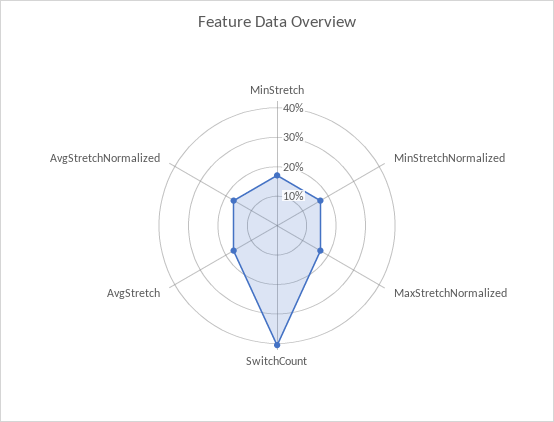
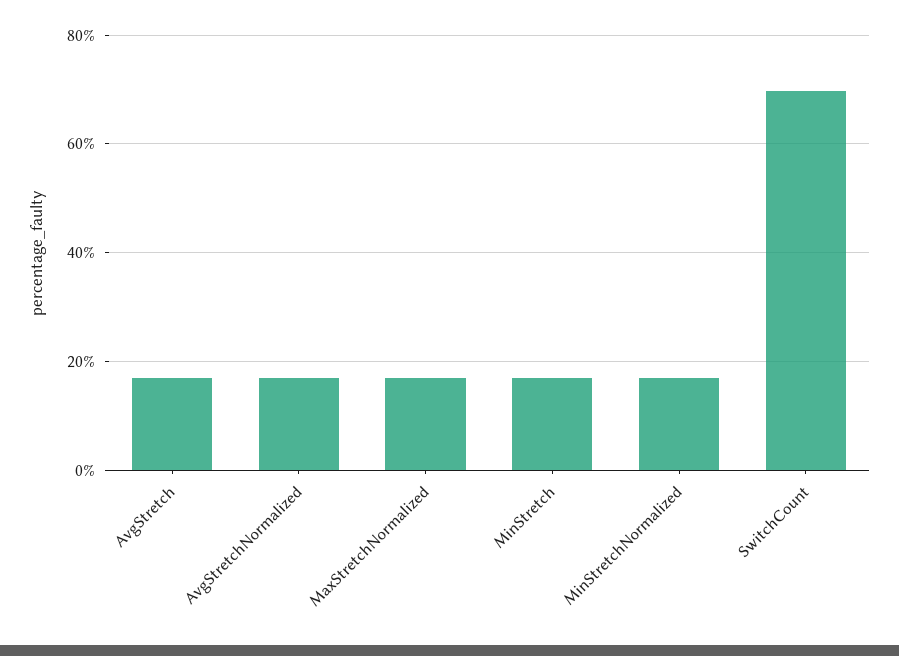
SwitchCount: 40 -> 70

